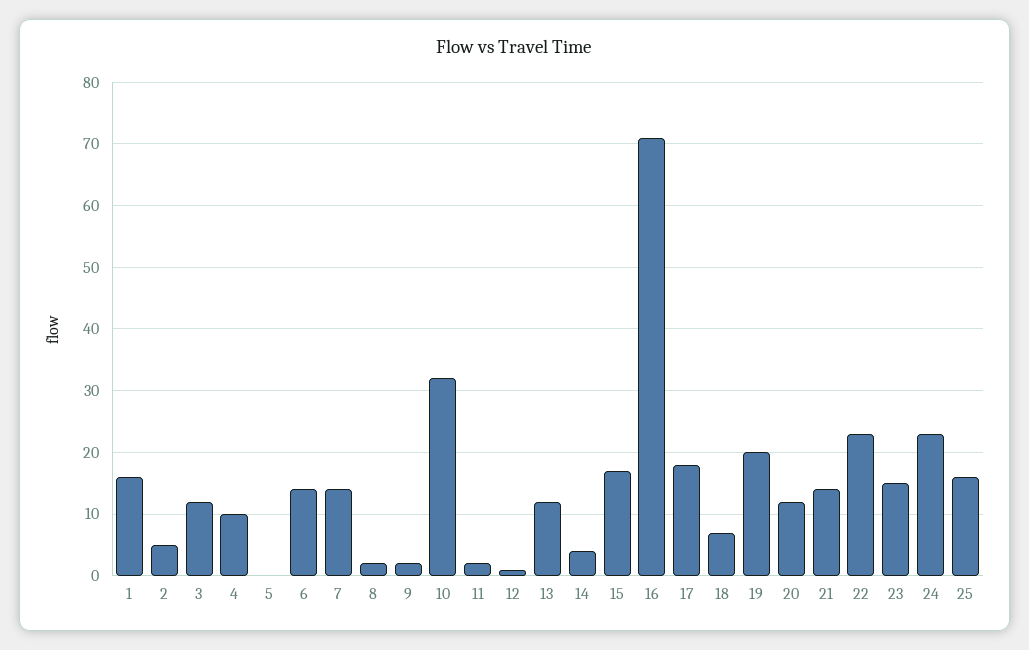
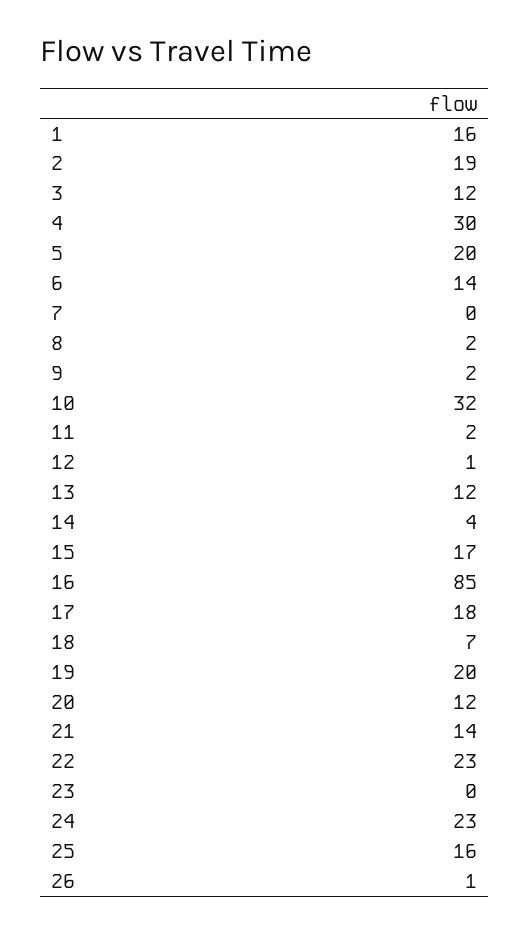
2: 5 -> 19
4: 10 -> 30
5: 0 -> 20
7: 14 -> 0
16: 71 -> 85
23: 15 -> 0
26: none -> 1

